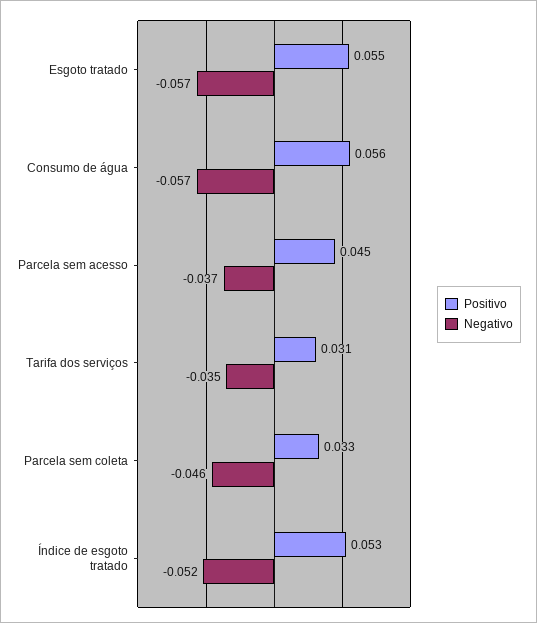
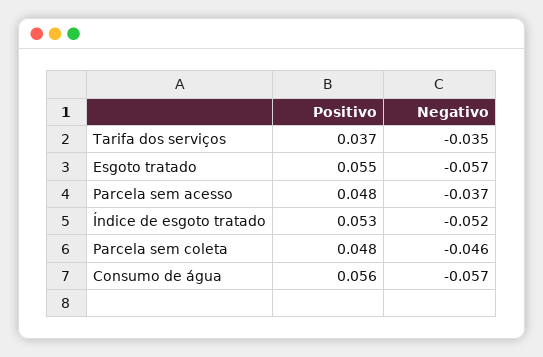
Positivo, Parcela sem acesso: 0.045 -> 0.048
Positivo, Tarifa dos serviços: 0.031 -> 0.037
Positivo, Parcela sem coleta: 0.033 -> 0.048

